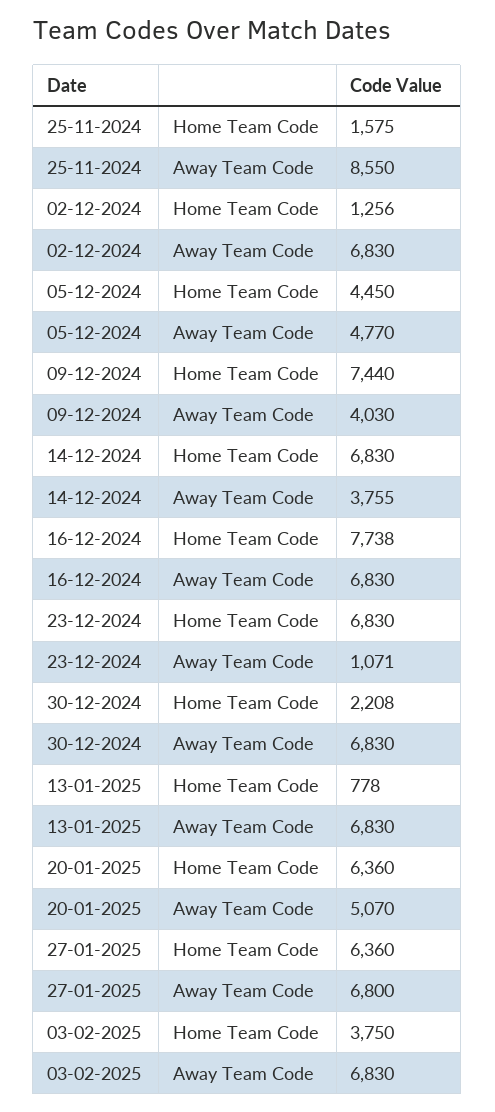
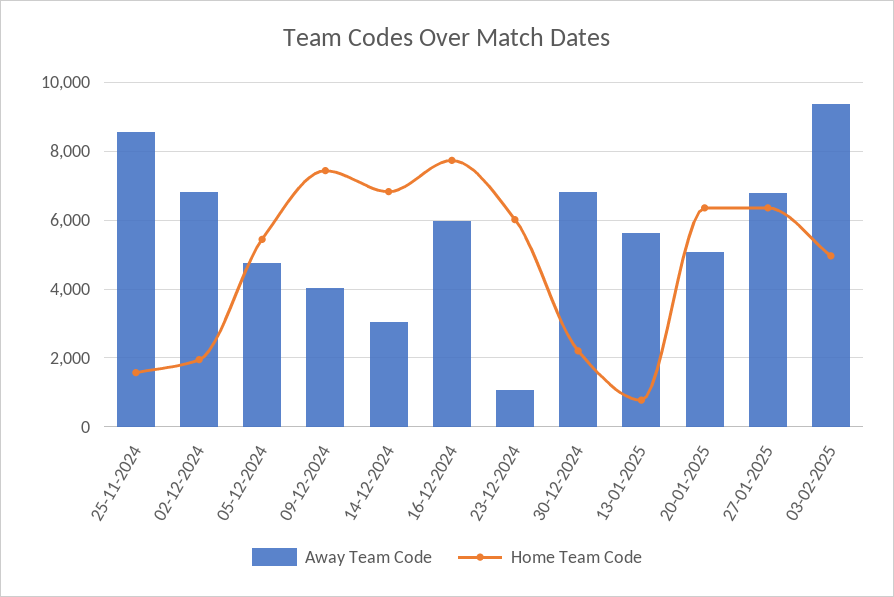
Home Team Code, 02-12-2024: 1256 -> 2000
Home Team Code, 05-12-2024: 4450 -> 5400
Away Team Code, 14-12-2024: 3755 -> 3000
Away Team Code, 16-12-2024: 6830 -> 6000
Home Team Code, 23-12-2024: 6830 -> 6000
Away Team Code, 13-01-2025: 6830 -> 5600
Home Team Code, 03-02-2025: 3750 -> 5000
Away Team Code, 03-02-2025: 6830 -> 9400

